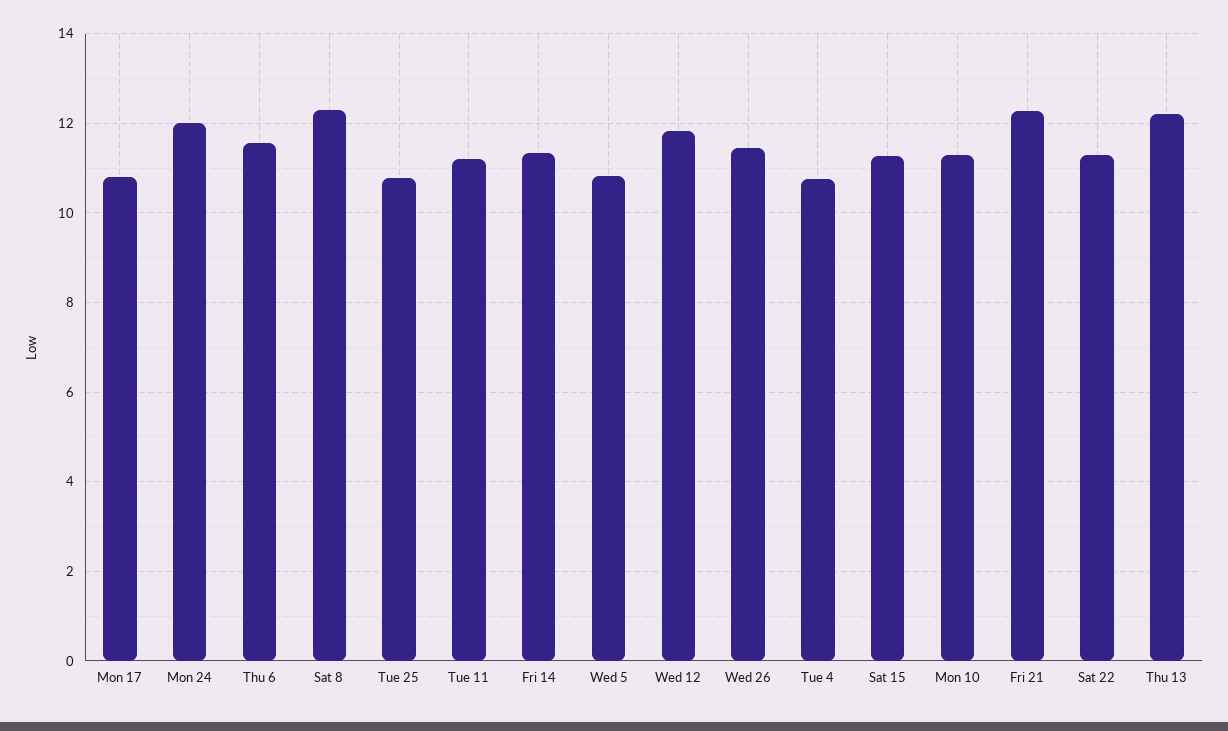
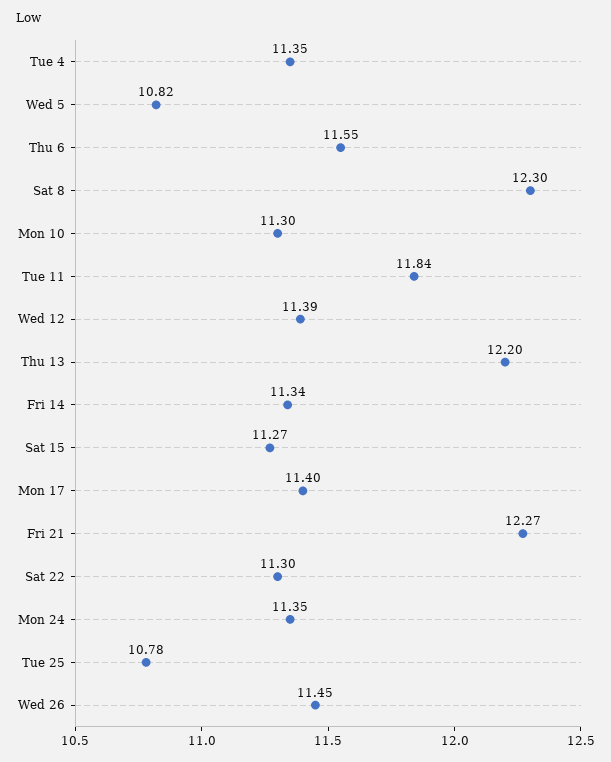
Mon 17: 10.8 -> 11.4
Mon 24: 12 -> 11.35
Tue 11: 11.2 -> 11.84
Wed 12: 11.8 -> 11.39
Tue 4: 10.8 -> 11.35

